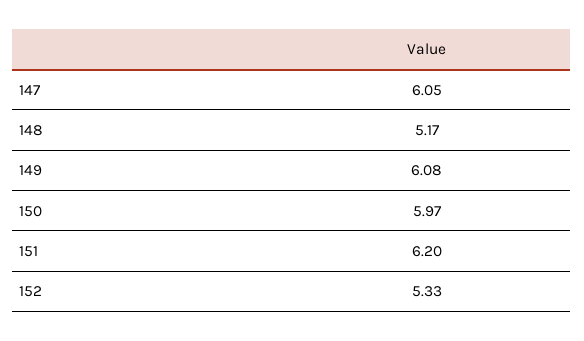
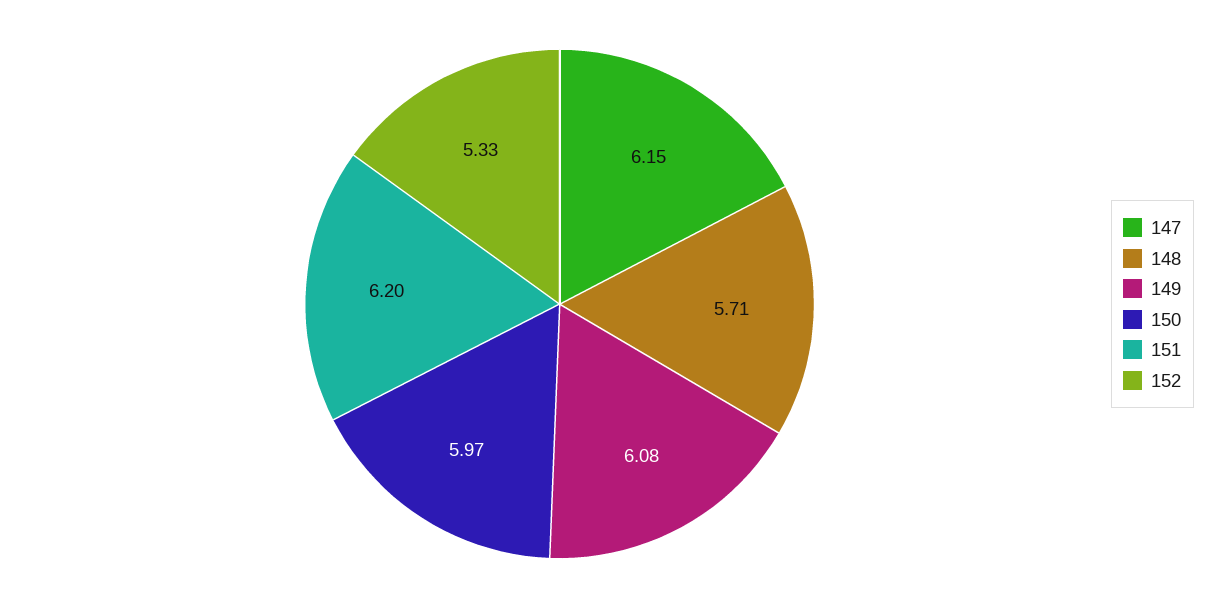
147: 6.05 -> 6.15
148: 5.17 -> 5.71

